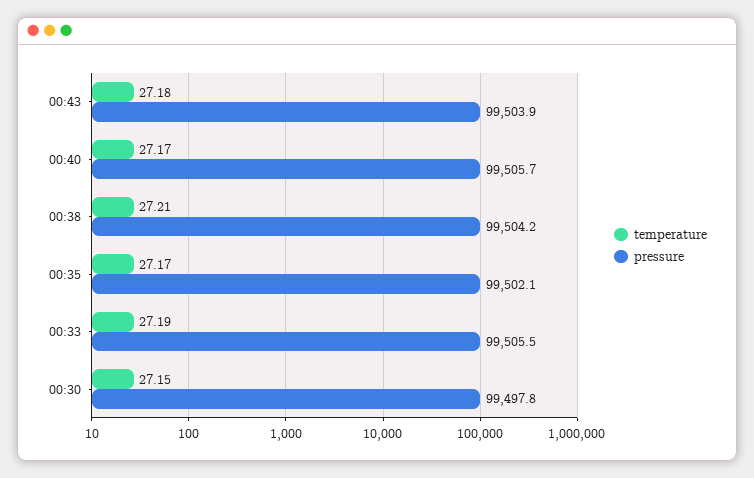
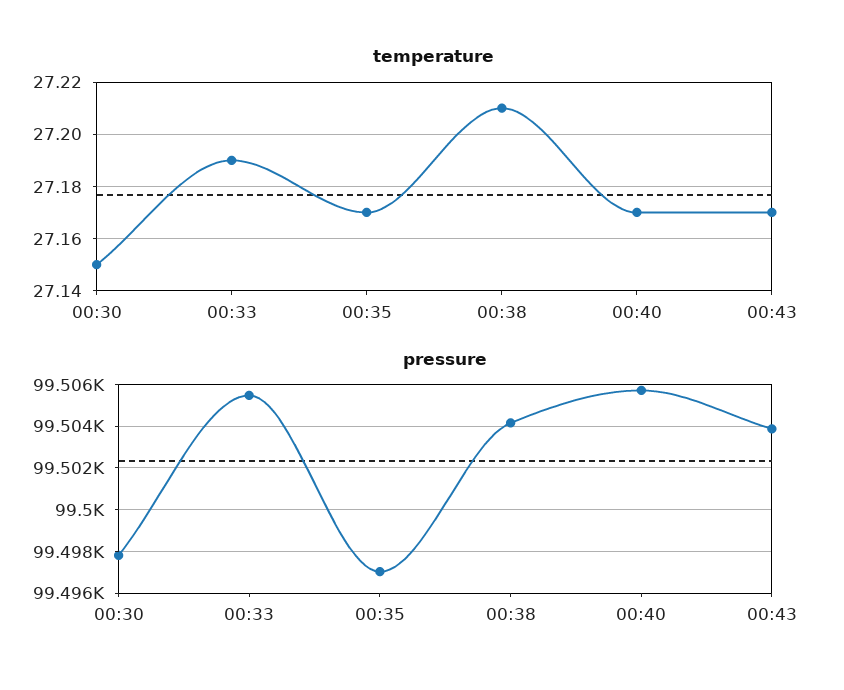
temperature, 00:43: 27.18 -> 27.17
pressure, 00:35: 99502.1 -> 99497

